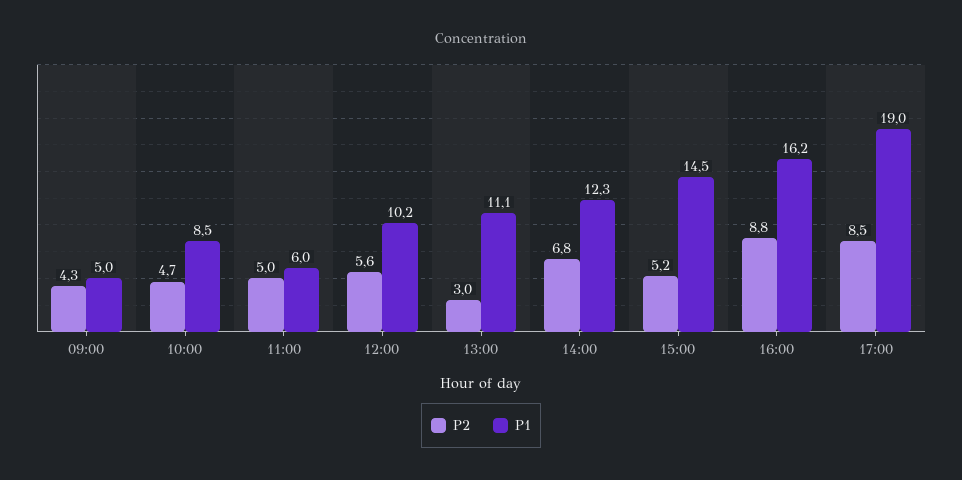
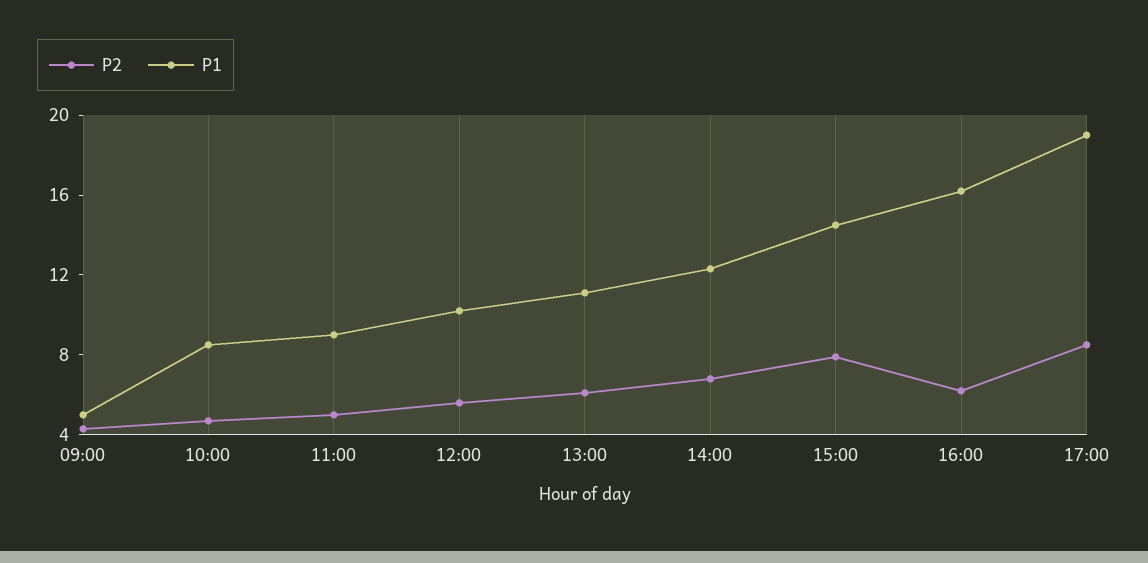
P1, 11:00: 6 -> 9
P2, 13:00: 3 -> 6
P2, 15:00: 5.2 -> 8
P2, 16:00: 8.8 -> 6

